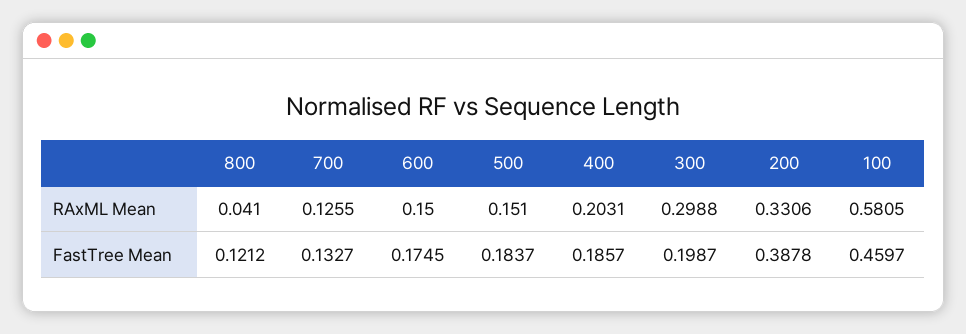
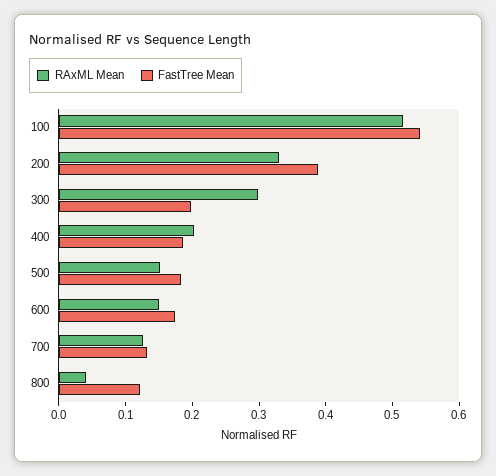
RAxML Mean, 100: 0.5805 -> 0.52
FastTree Mean, 100: 0.4597 -> 0.54

